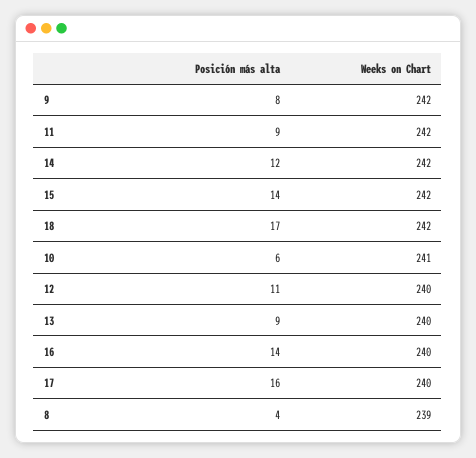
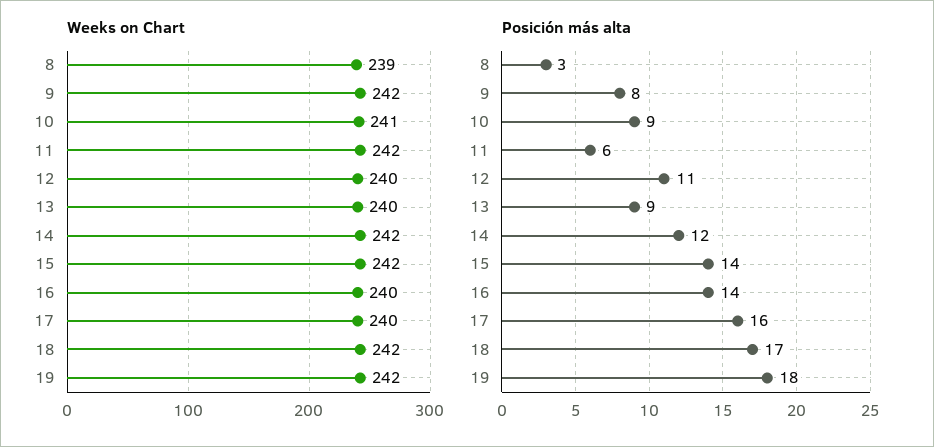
Posición más alta, 11: 9 -> 6
Posición más alta, 10: 6 -> 9
Posición más alta, 8: 4 -> 3
Weeks on Chart, 19: none -> 242
Posición más alta, 19: none -> 18

